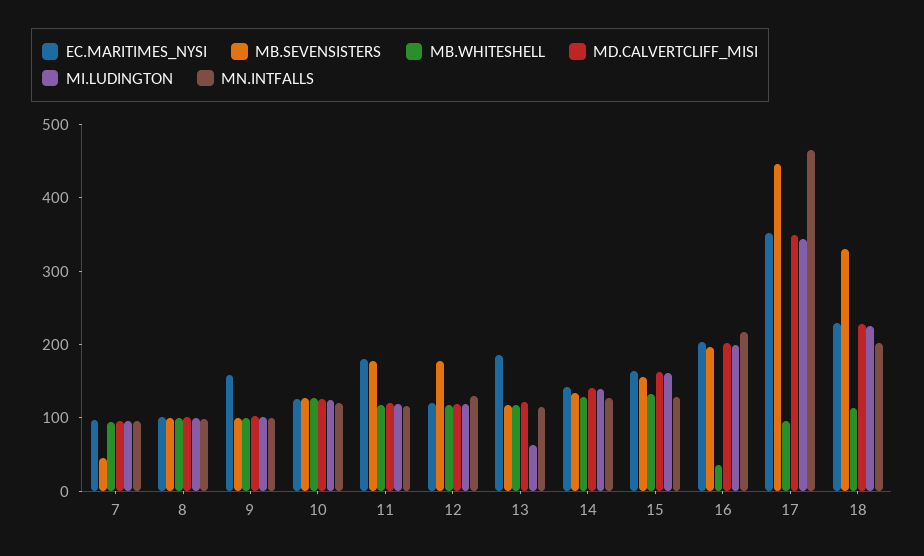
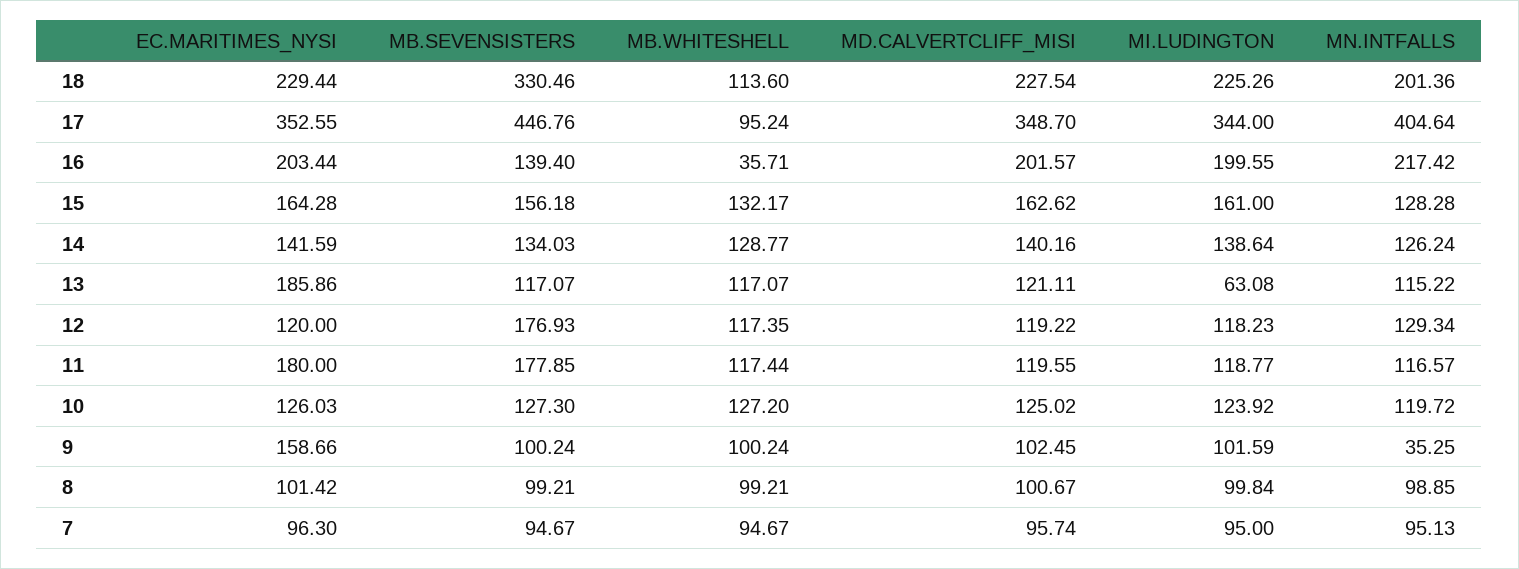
MB.SEVENSISTERS, 7: 40 -> 94.67
MN.INTFALLS, 9: 100 -> 35.25
MB.SEVENSISTERS, 16: 200 -> 139.4
MN.INTFALLS, 17: 460 -> 404.64

